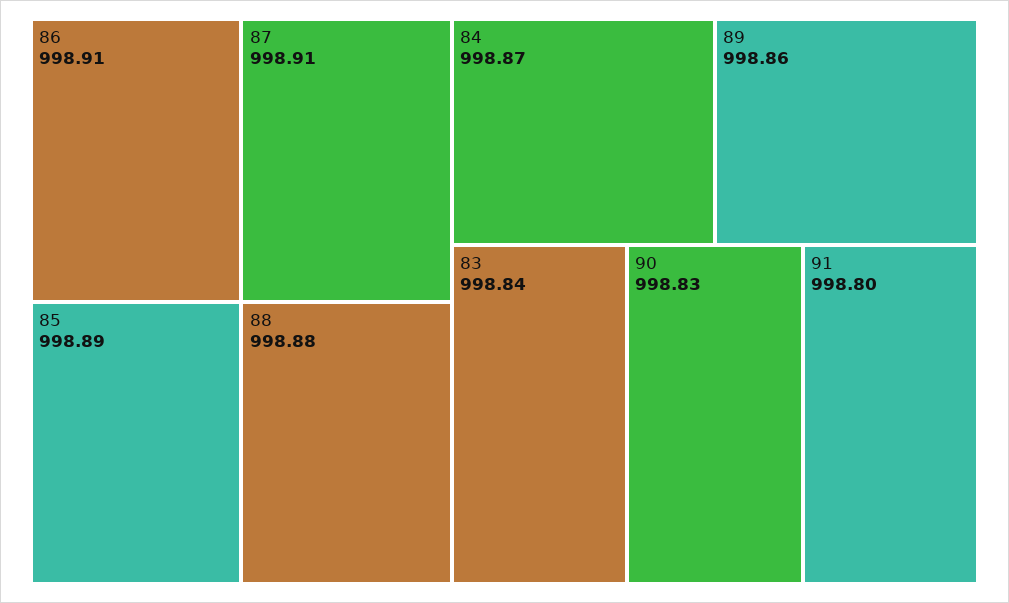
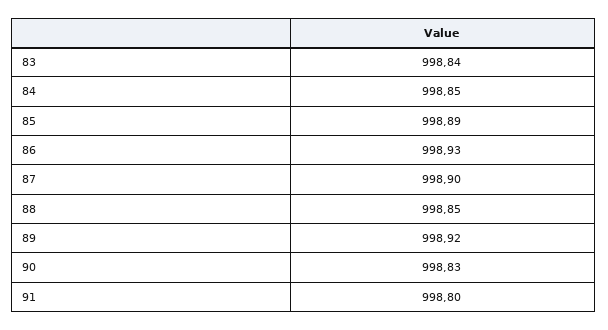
86: 998.91 -> 998.93
87: 998.91 -> 998.9
88: 998.88 -> 998.85
84: 998.87 -> 998.85
89: 998.86 -> 998.92

